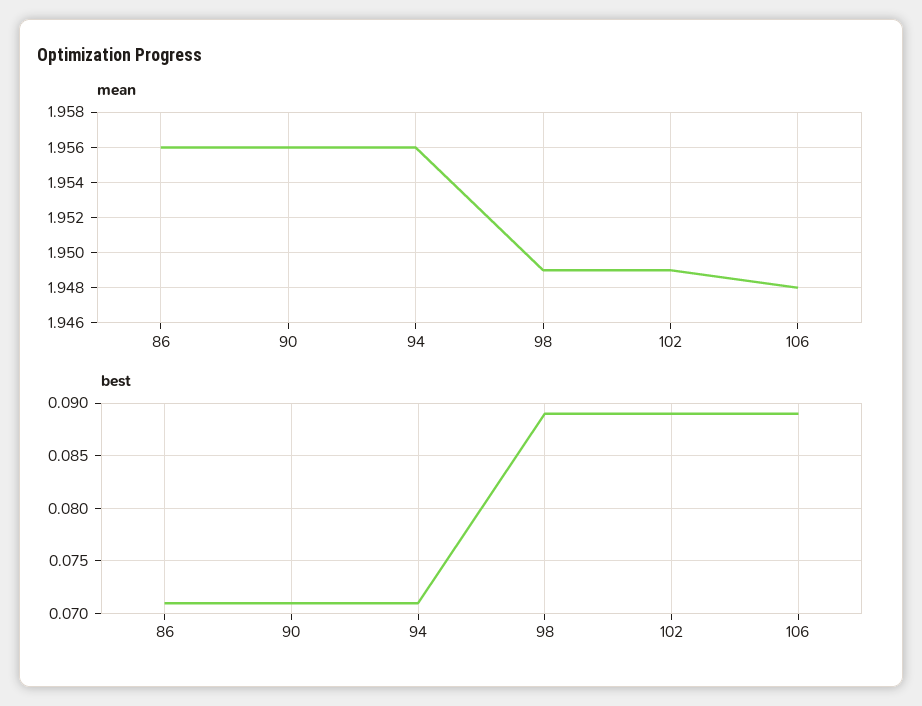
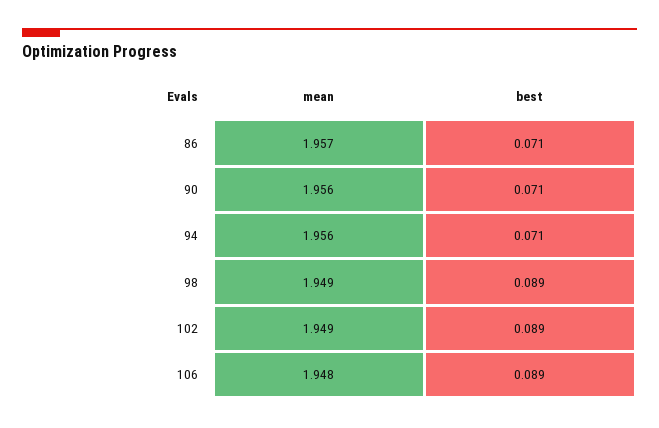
mean, 86: 1.956 -> 1.957

